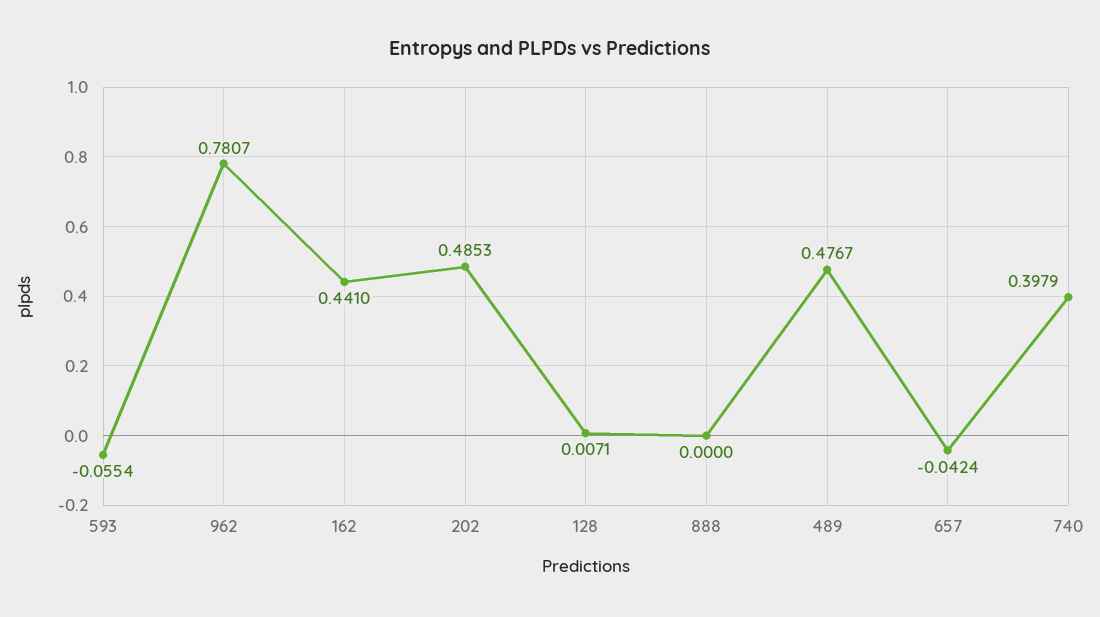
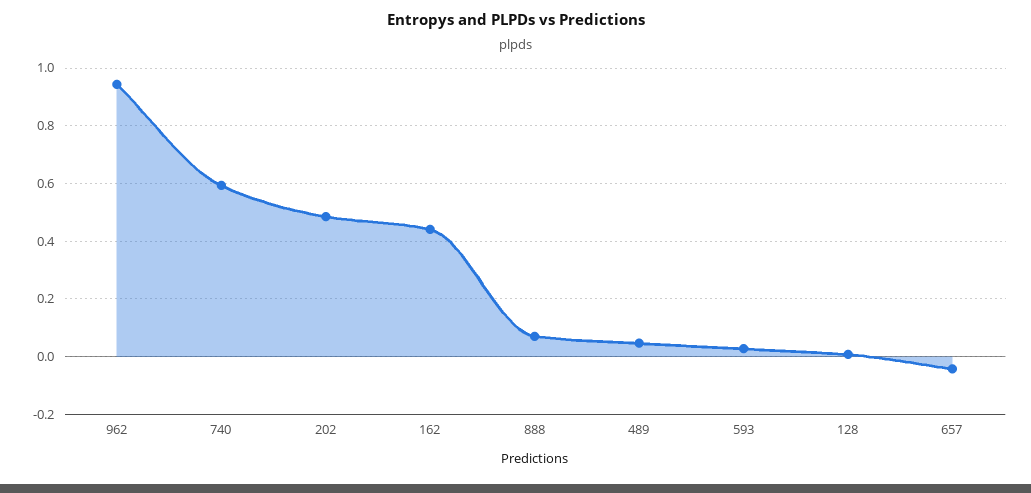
593: -0.0554 -> 0.025
962: 0.7807 -> 0.95
888: 0 -> 0.075
489: 0.4767 -> 0.05
740: 0.3979 -> 0.6

